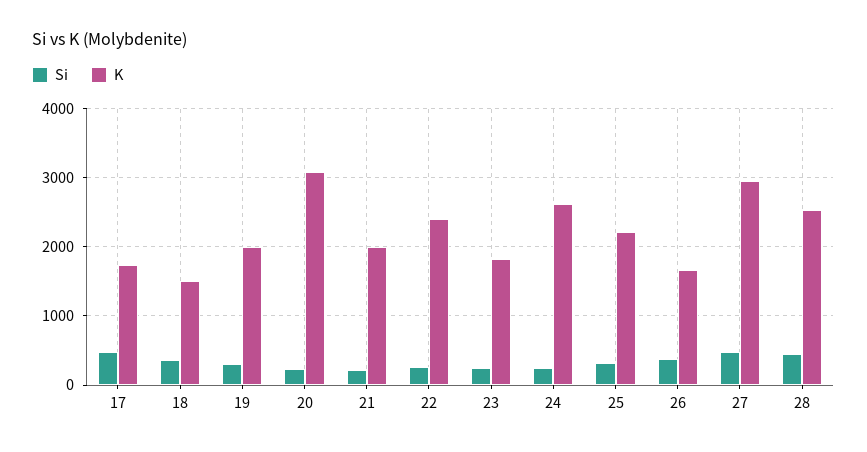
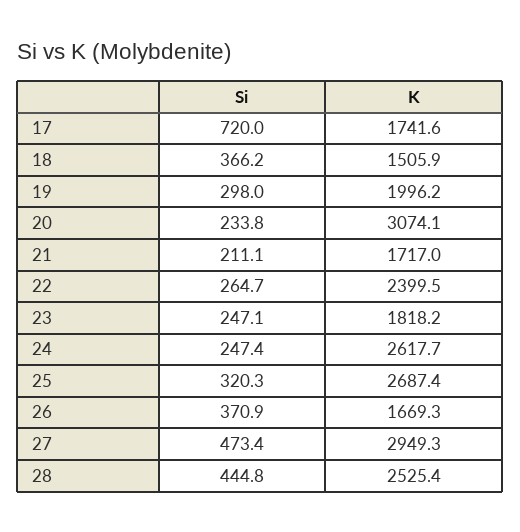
Si, 17: 500 -> 720
K, 21: 2000 -> 1717
K, 25: 2200 -> 2687.4

